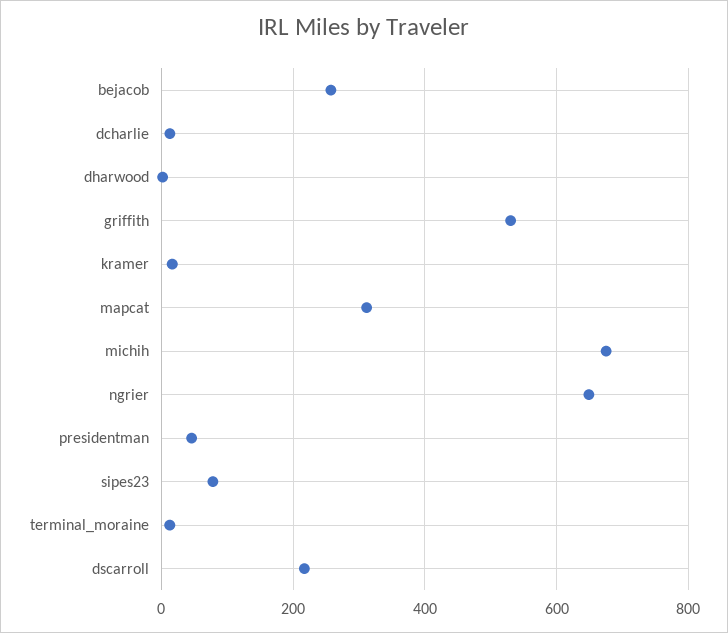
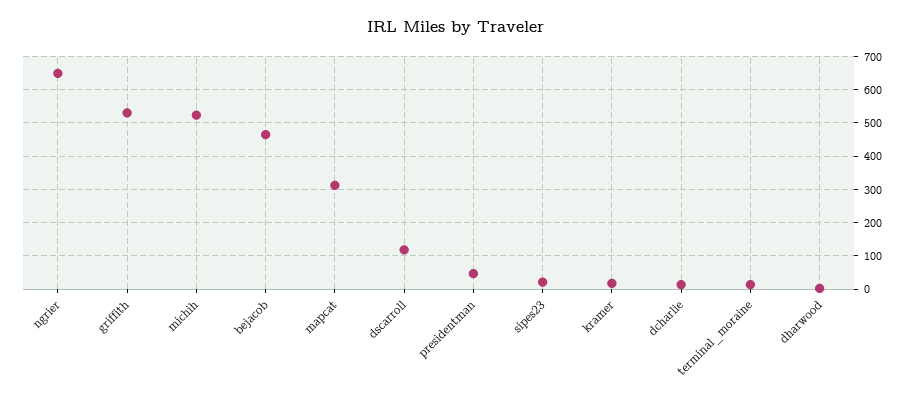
bejacob: 260 -> 460
michih: 680 -> 520
sipes23: 80 -> 20
dscarroll: 220 -> 120

